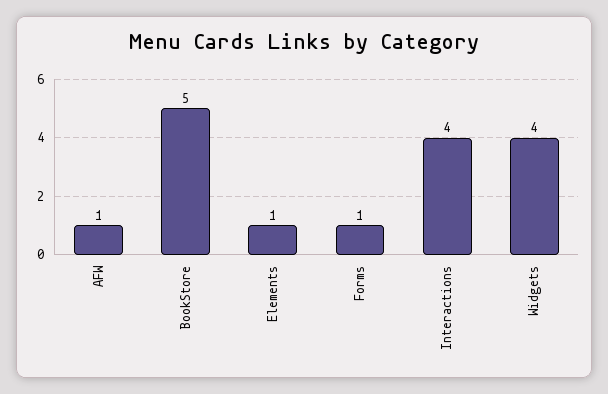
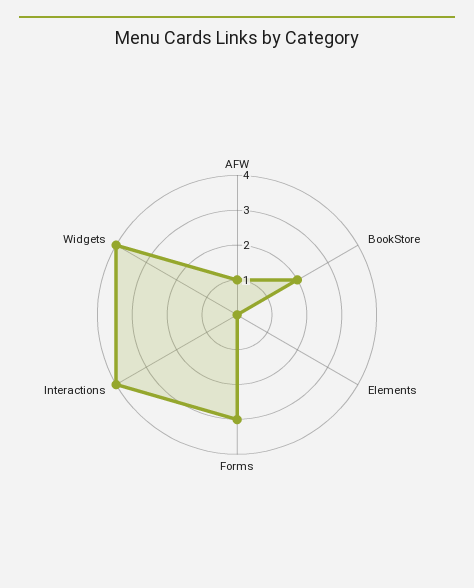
BookStore: 5 -> 2
Elements: 1 -> 0
Forms: 1 -> 3

